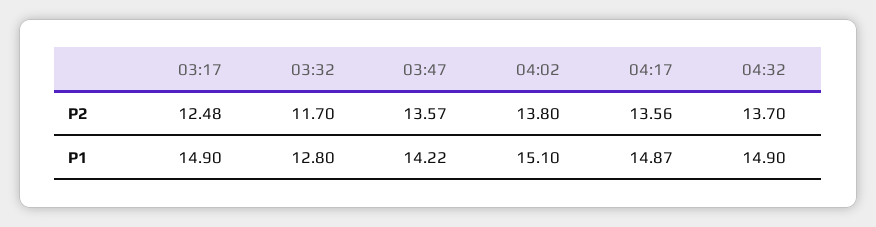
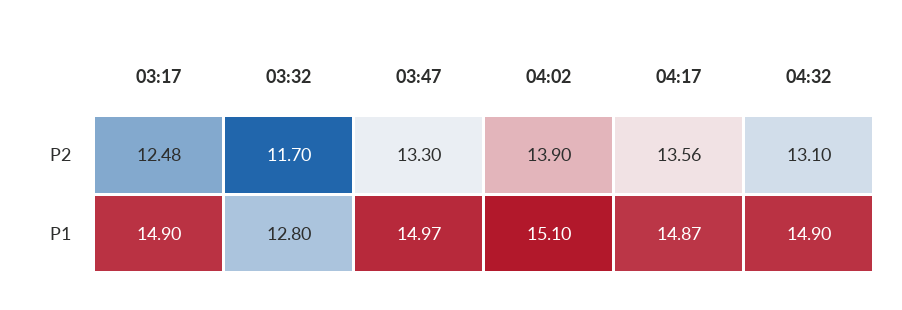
03:47, P2: 13.57 -> 13.3
04:02, P2: 13.8 -> 13.9
04:32, P2: 13.7 -> 13.1
03:47, P1: 14.22 -> 14.97

